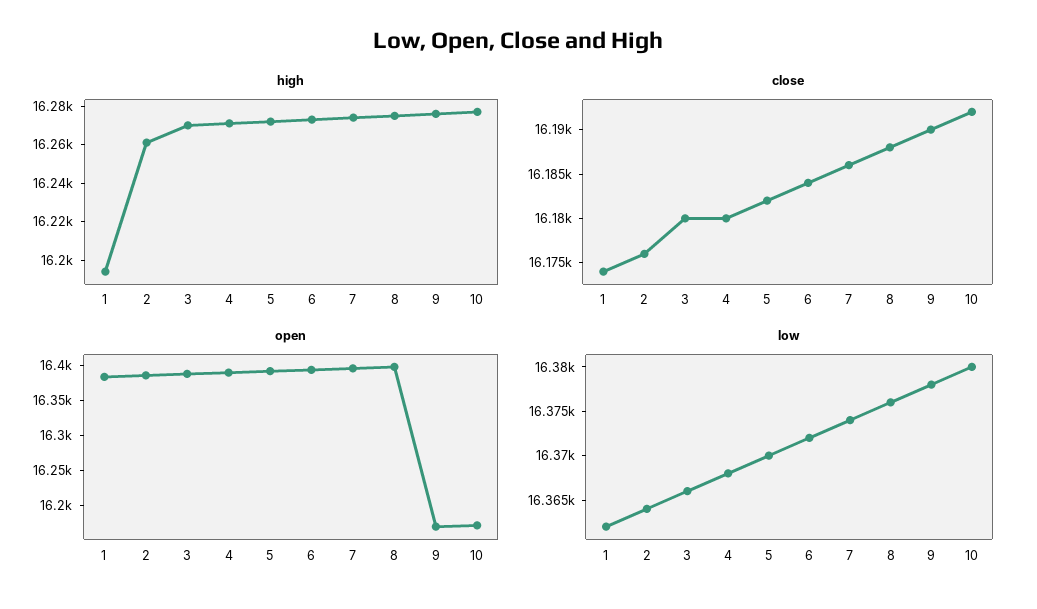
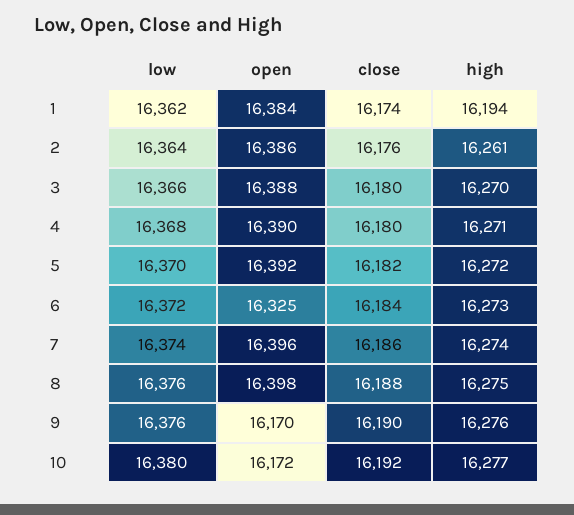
open, 6: 16400 -> 16325
low, 9: 16378 -> 16376

